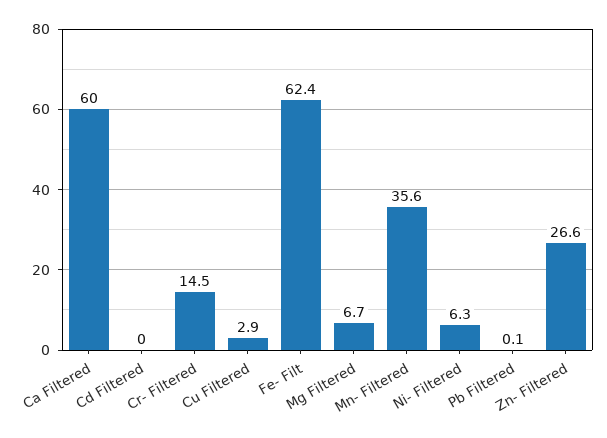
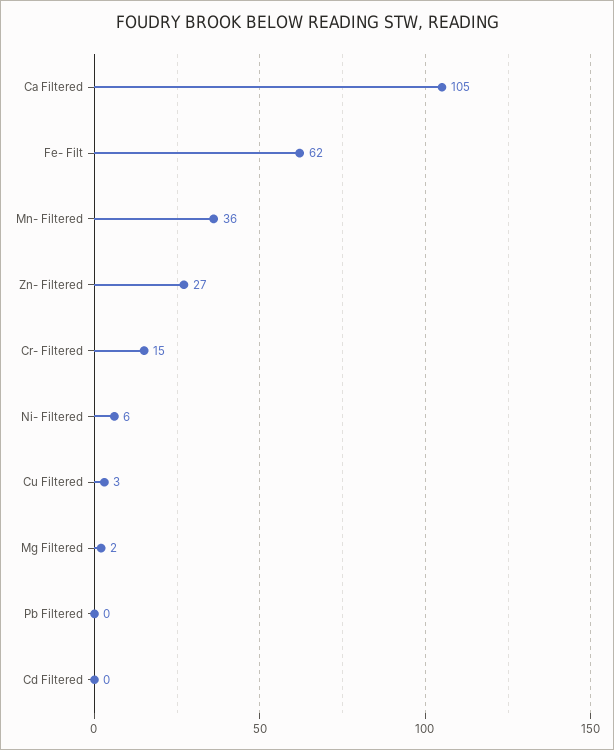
Ca Filtered: 60 -> 105
Mg Filtered: 6.7 -> 2

